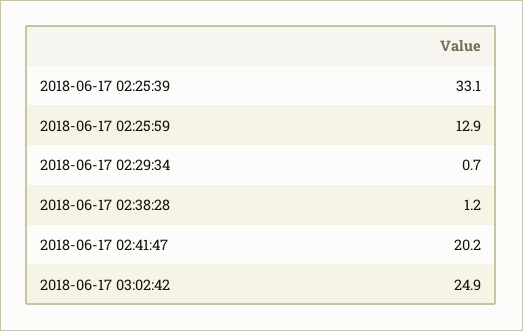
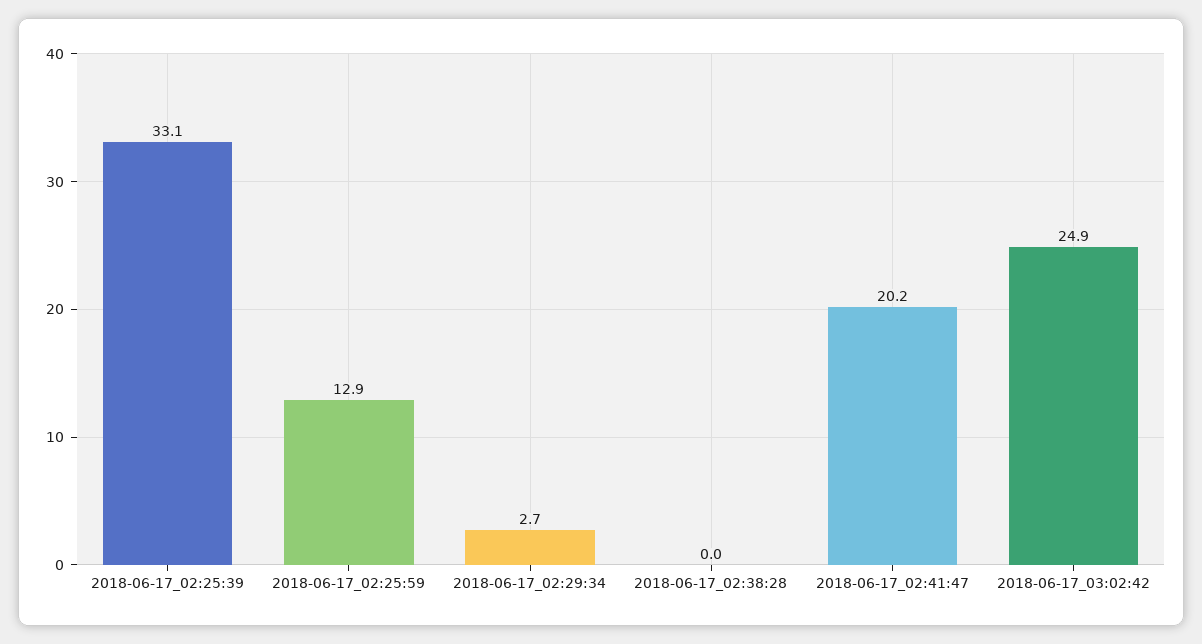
2018-06-17 02:29:34: 0.7 -> 2.7
2018-06-17 02:38:28: 1.2 -> 0

